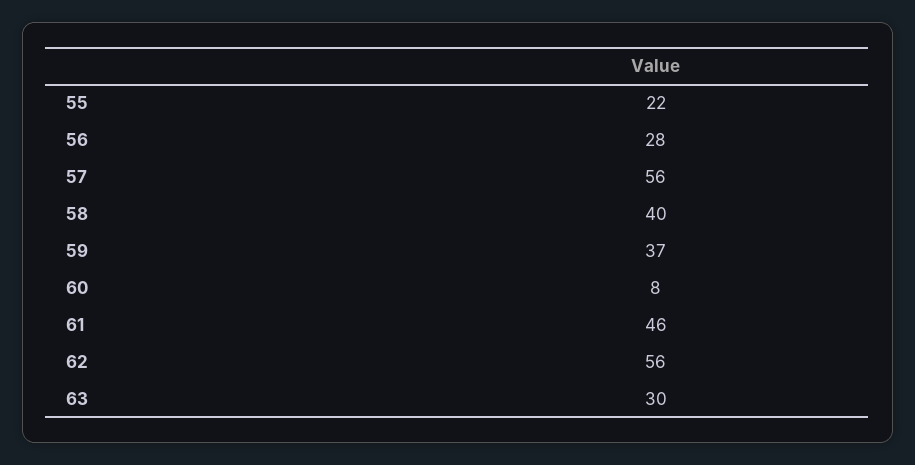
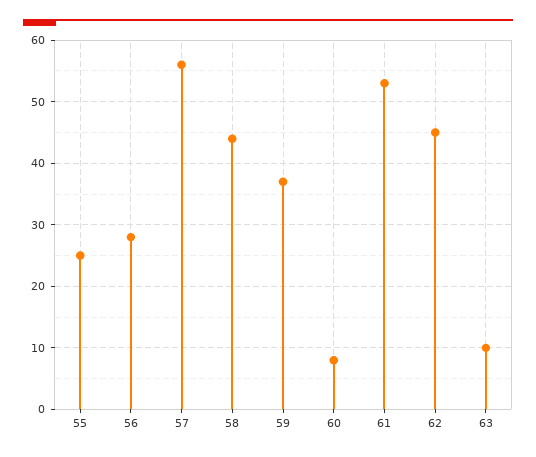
55: 22 -> 25
58: 40 -> 44
61: 46 -> 53
62: 56 -> 45
63: 30 -> 10

